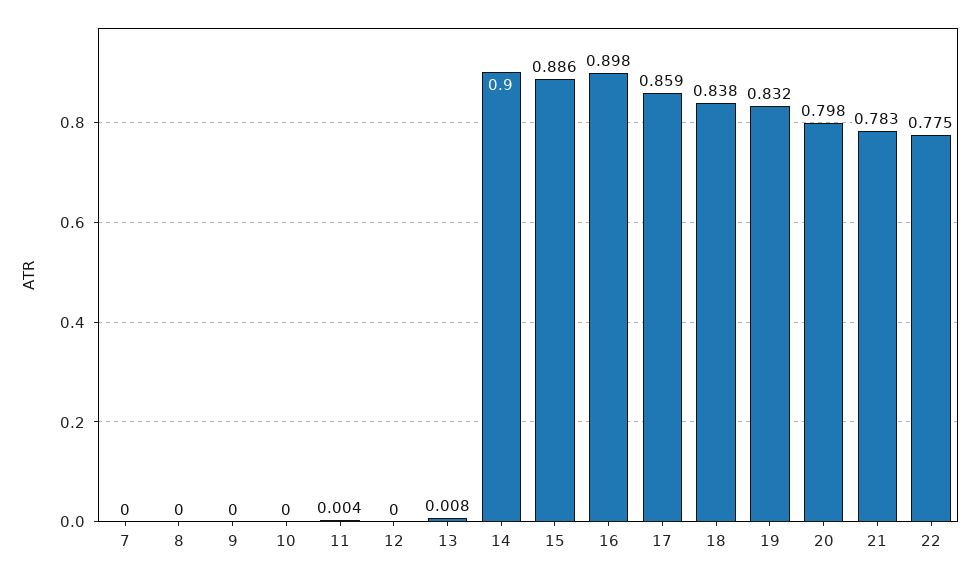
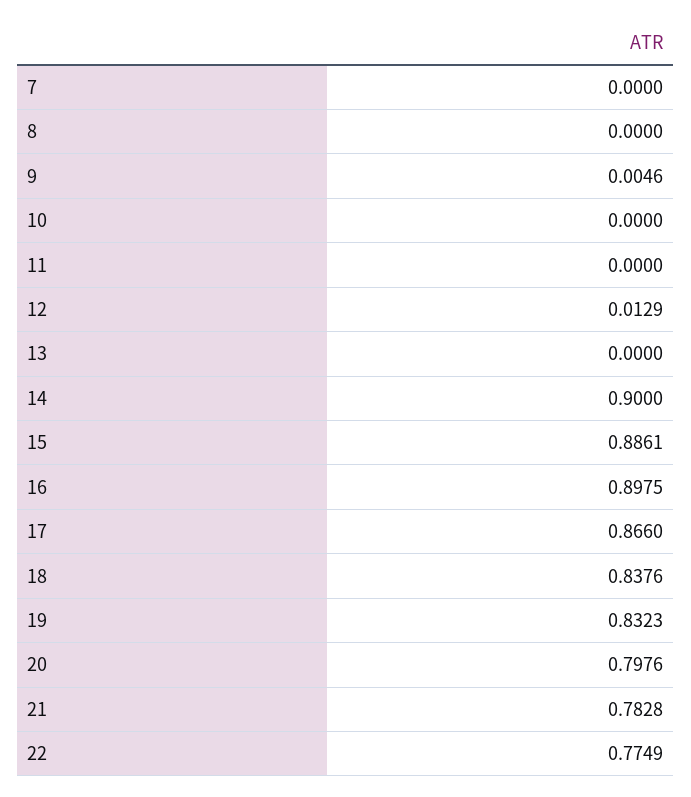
9: 0 -> 0.0046
11: 0.004 -> 0
12: 0 -> 0.0129
13: 0.008 -> 0
17: 0.859 -> 0.866

